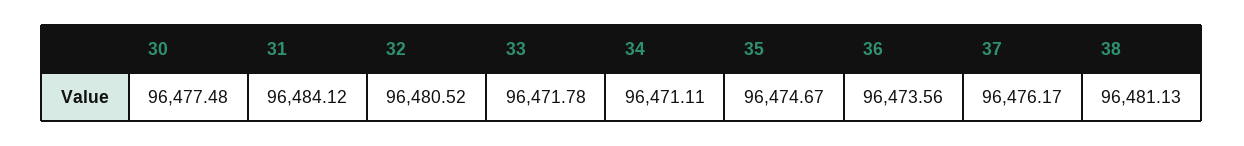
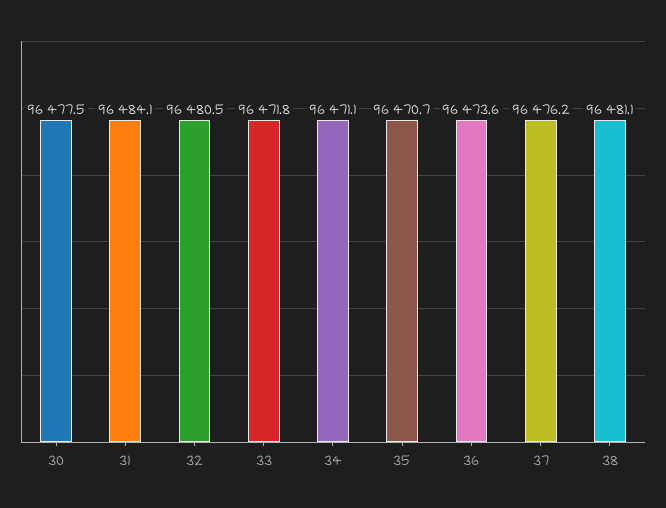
35: 96474.67 -> 96470.7

